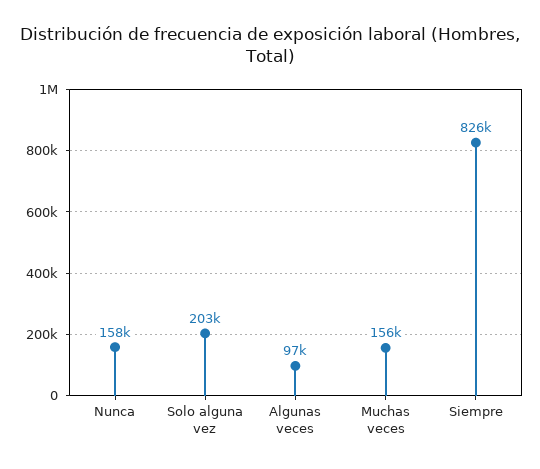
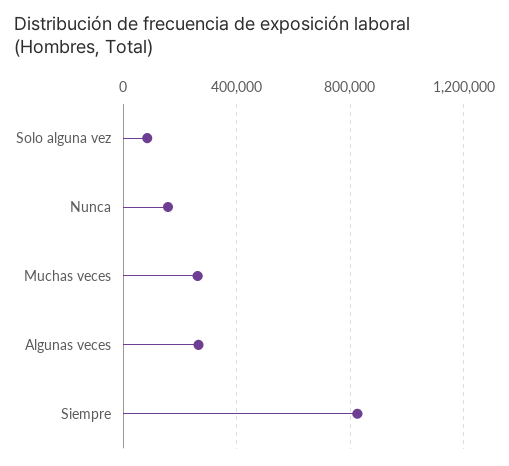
Solo alguna vez: 203000 -> 100000
Algunas veces: 97000 -> 250000
Muchas veces: 156000 -> 250000

